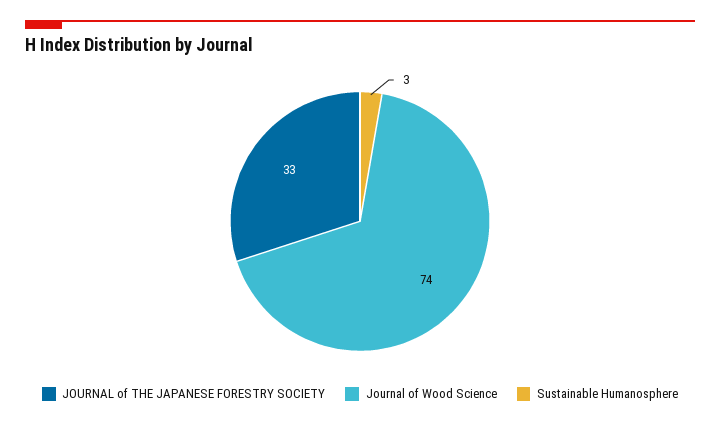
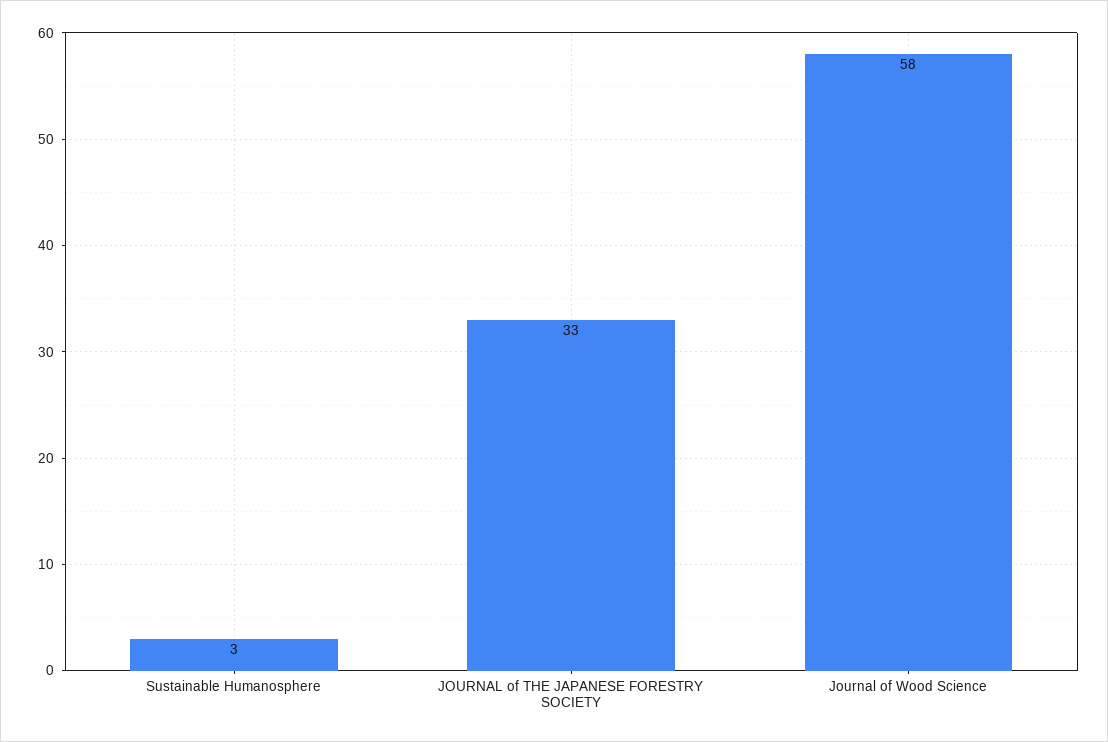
Journal of Wood Science: 74 -> 58

